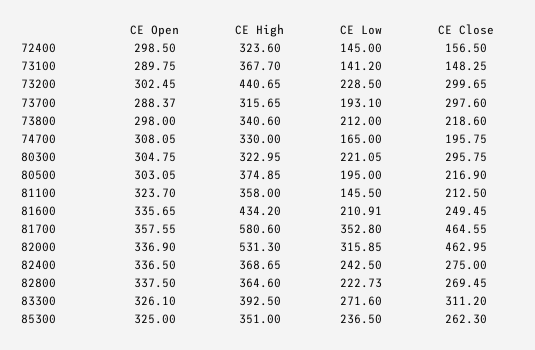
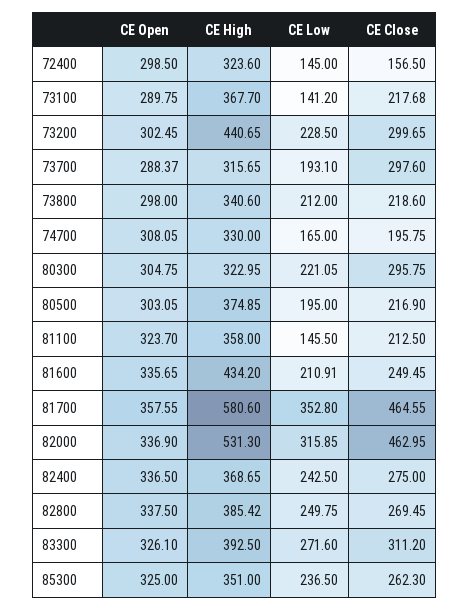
CE Close, 73100: 148.25 -> 217.68
CE High, 82800: 364.6 -> 385.42
CE Low, 82800: 222.73 -> 249.75

